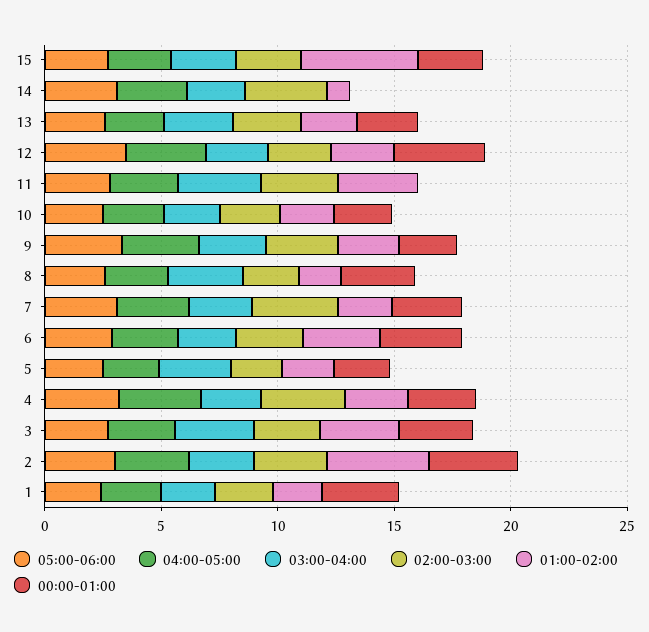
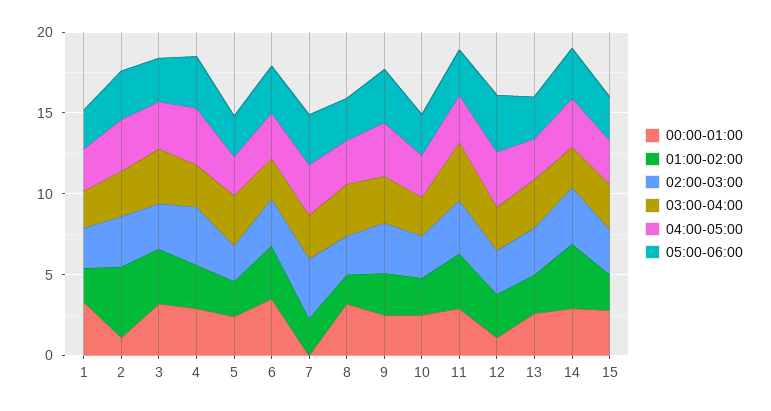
01:00-02:00, 15: 5 -> 2
01:00-02:00, 14: 1 -> 4
00:00-01:00, 14: 0 -> 3
00:00-01:00, 12: 4 -> 1
00:00-01:00, 11: 0 -> 3
00:00-01:00, 7: 3 -> 0
00:00-01:00, 2: 4 -> 1

